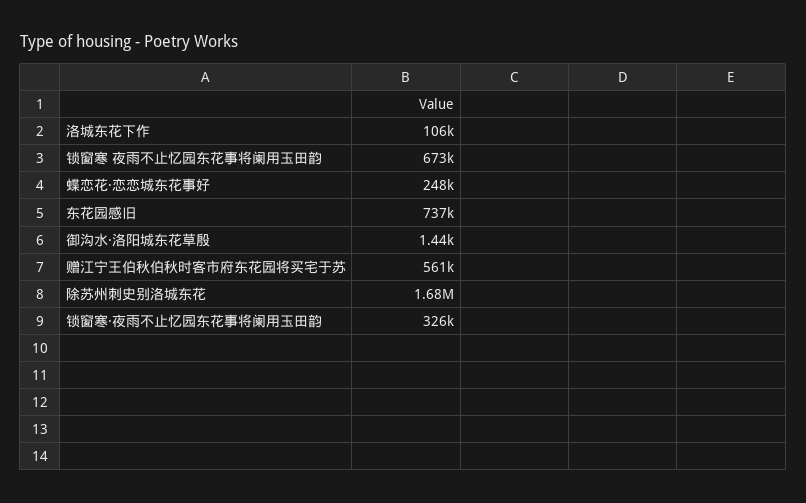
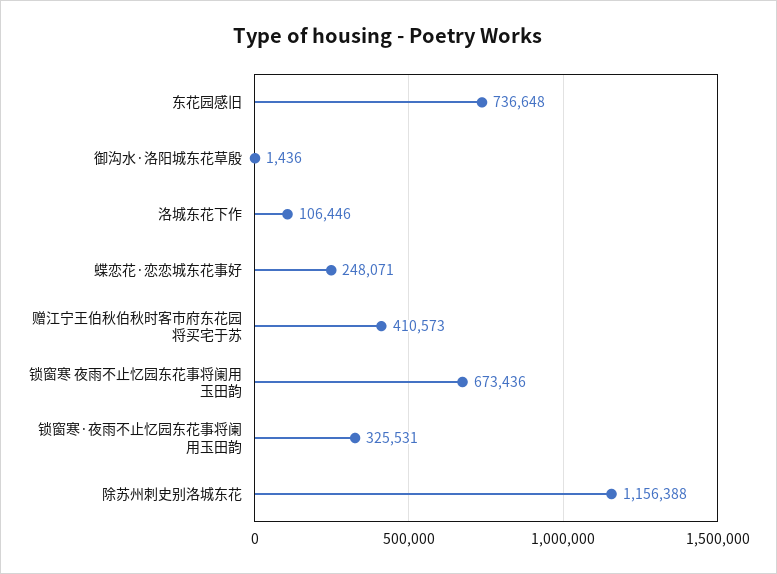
赠江宁王伯秋伯秋时客市府东花园将买宅于苏: 561000 -> 410573
除苏州刺史别洛城东花: 1680000 -> 1156388

